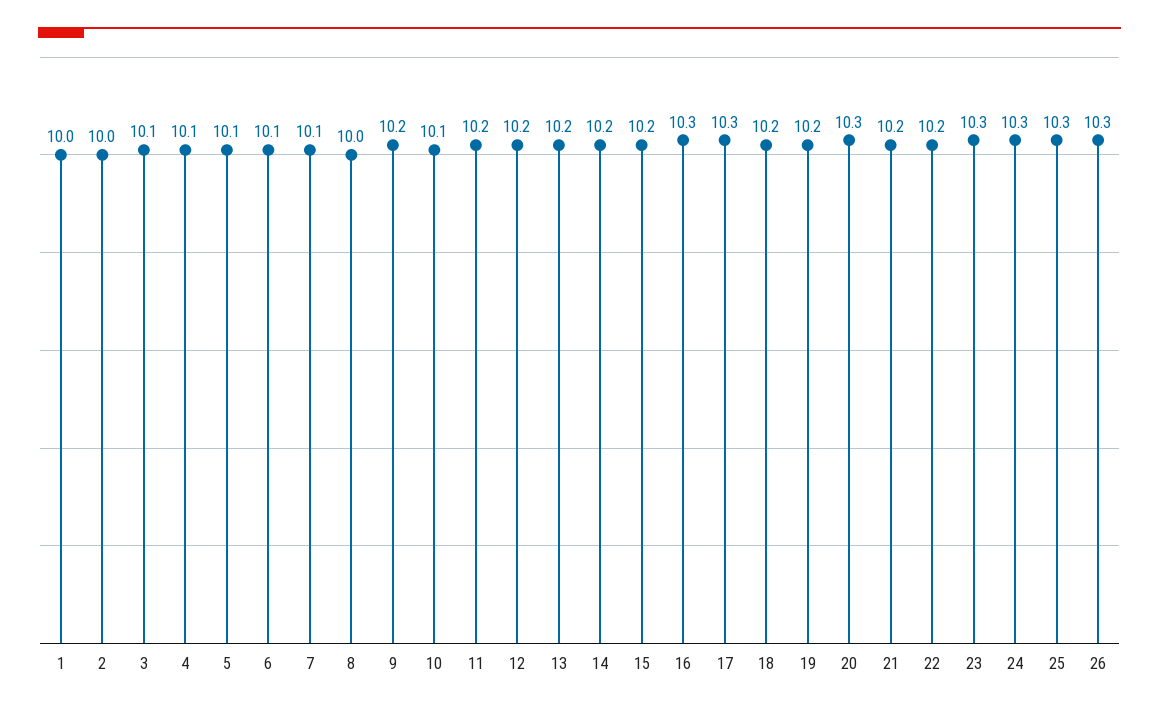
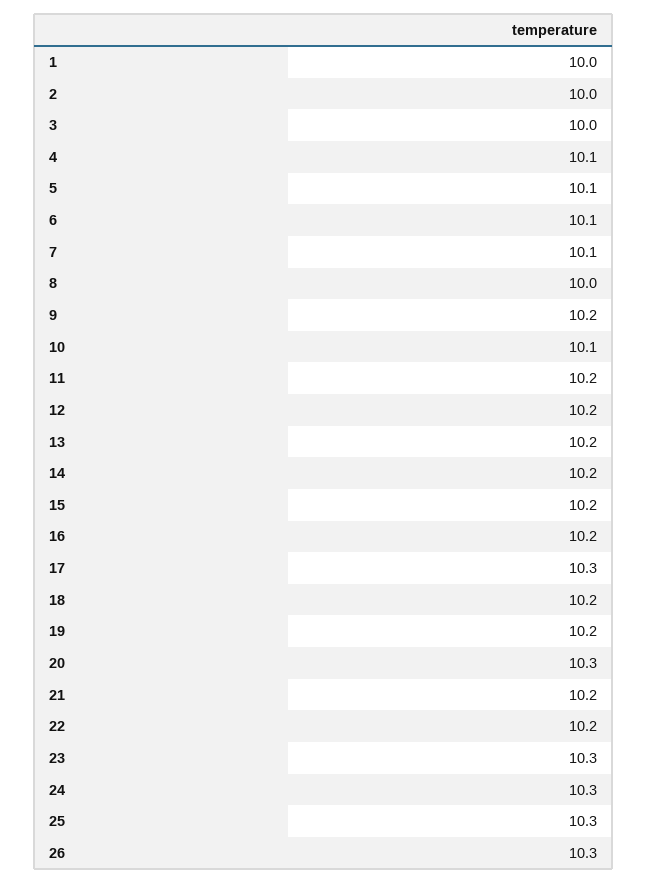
3: 10.1 -> 10
16: 10.3 -> 10.2

